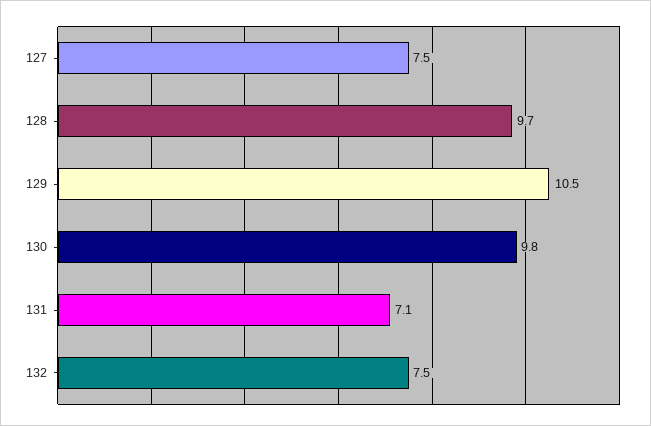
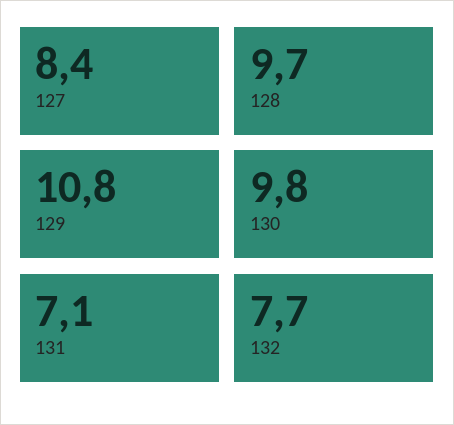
127: 7.5 -> 8.4
129: 10.5 -> 10.8
132: 7.5 -> 7.7

